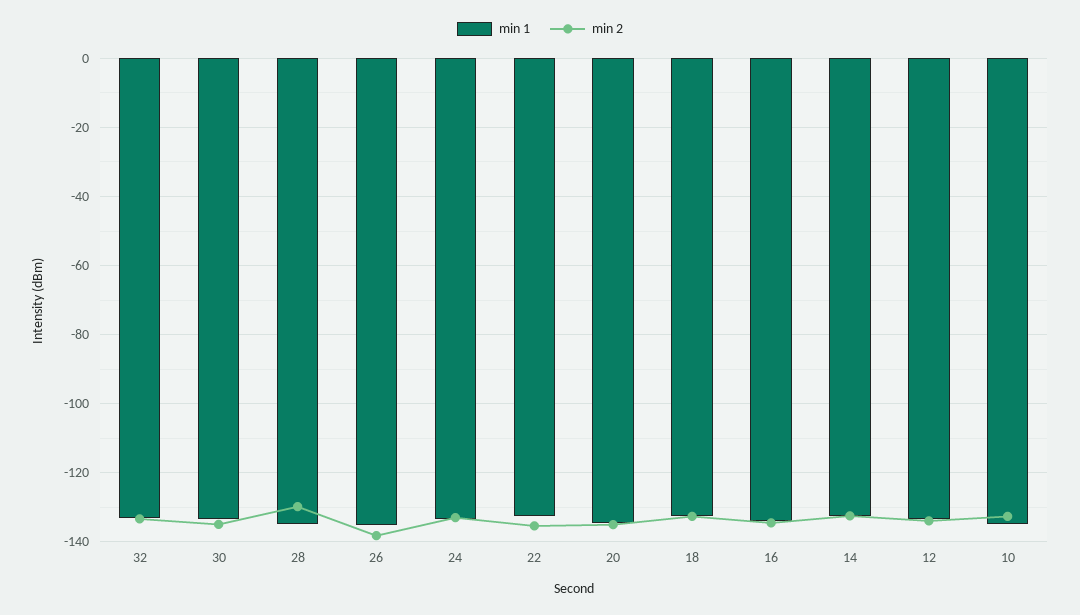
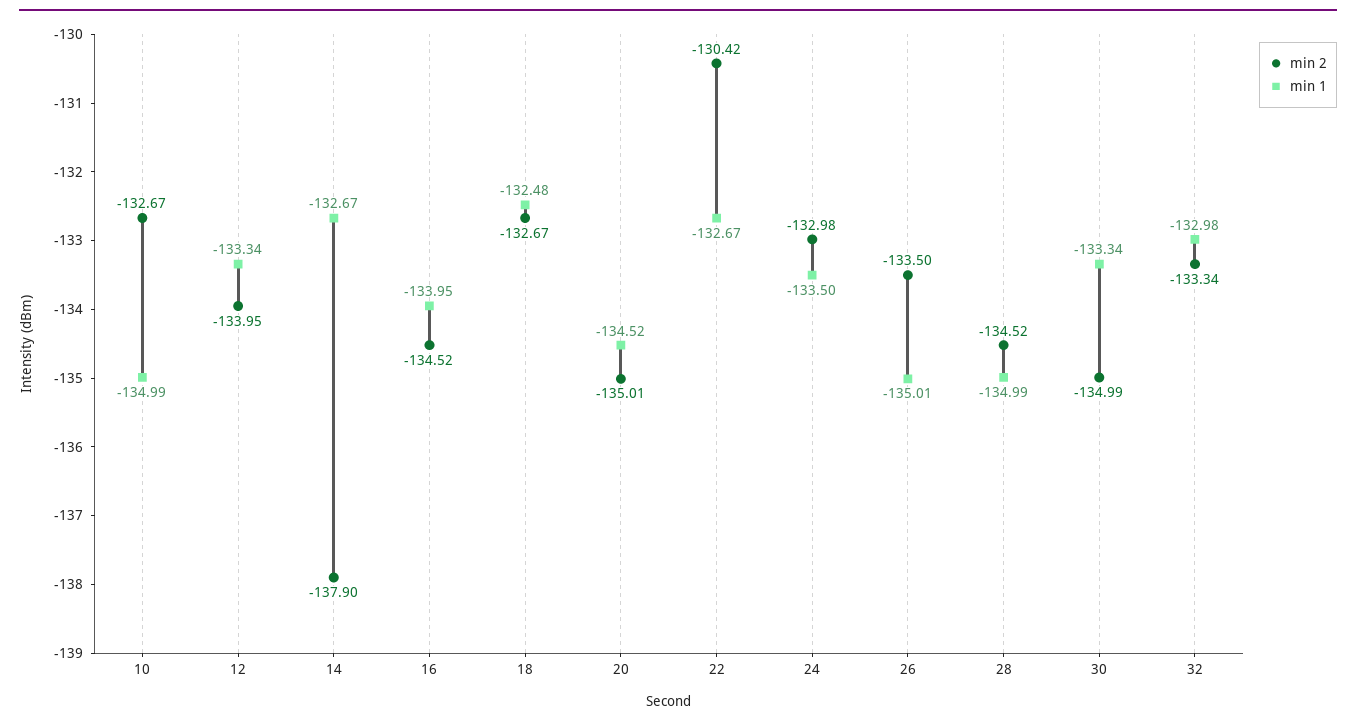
min 2, 28: -130 -> -134.52
min 2, 26: -138 -> -133.5
min 2, 22: -136 -> -130.42
min 2, 14: -132 -> -137.9

